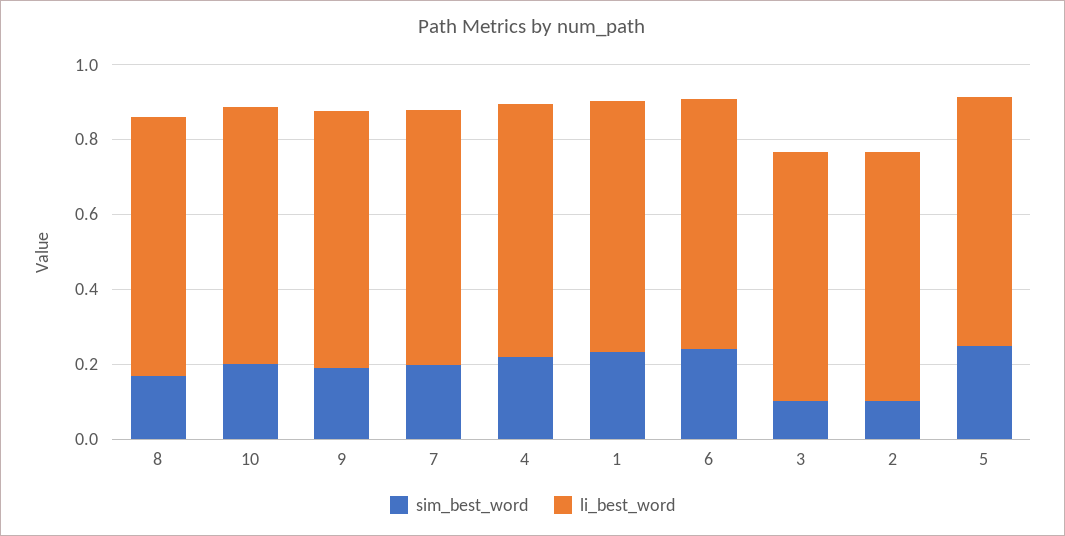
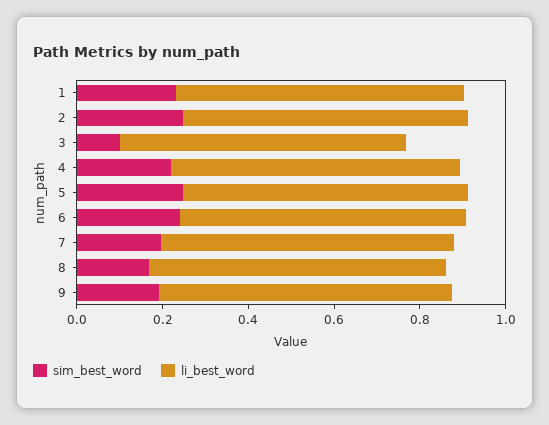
sim_best_word, 10: 0.2 -> none
li_best_word, 10: 0.7 -> none
sim_best_word, 2: 0.1 -> 0.25

